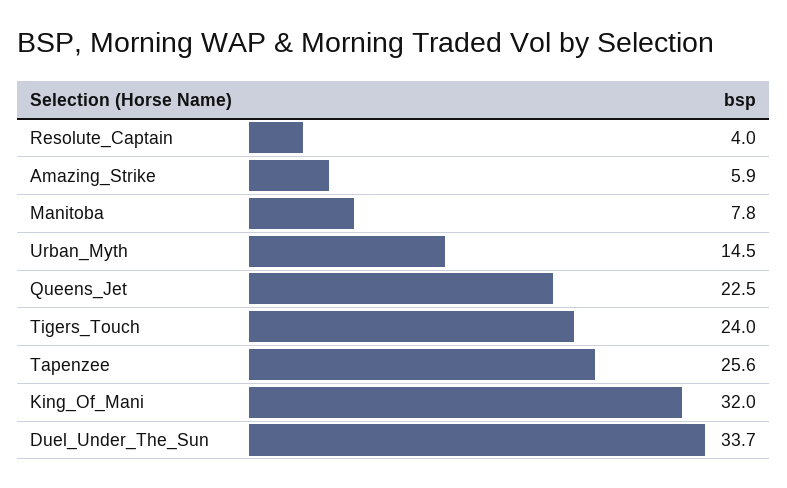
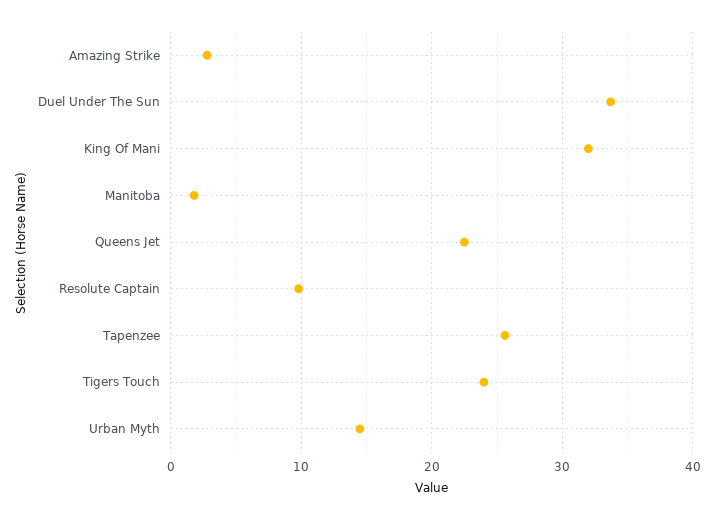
Resolute_Captain: 4 -> 10
Amazing_Strike: 5.9 -> 3
Manitoba: 7.8 -> 2

